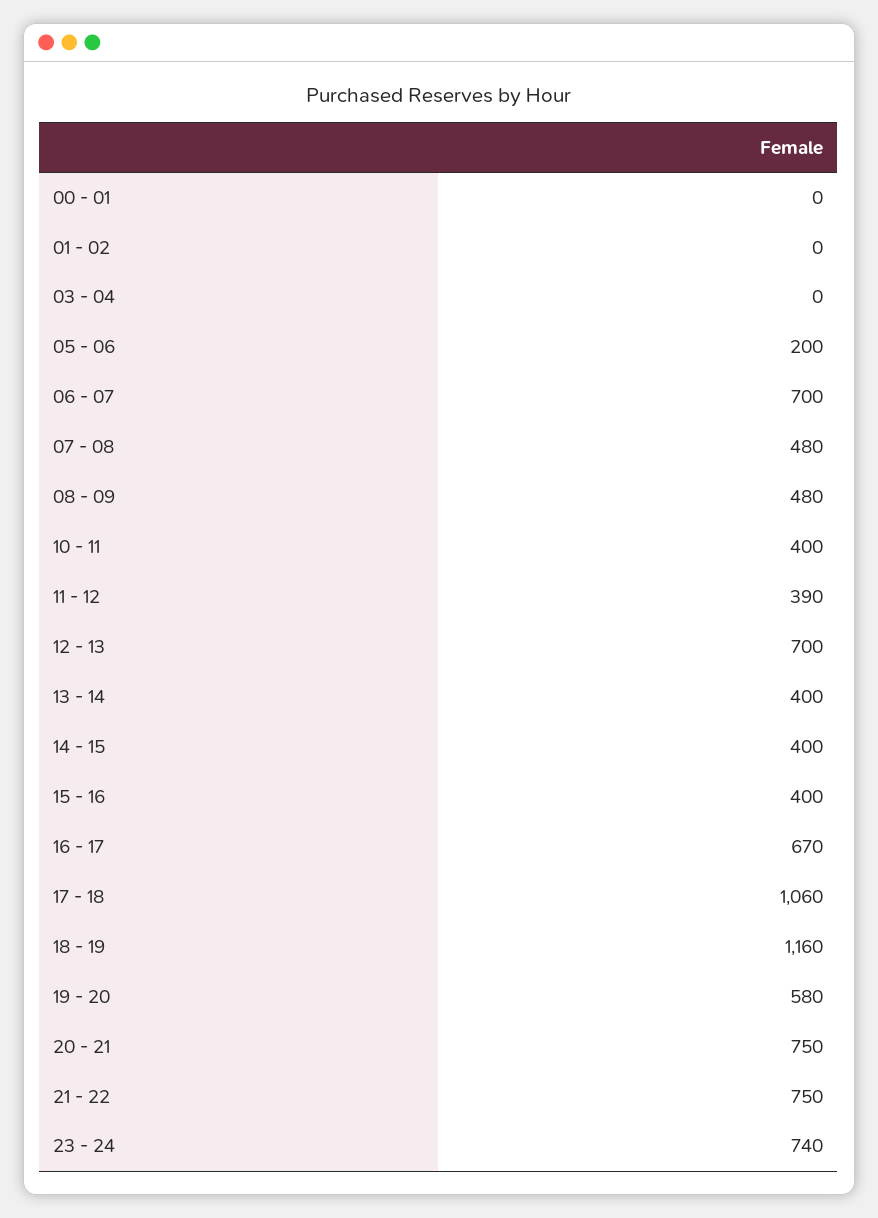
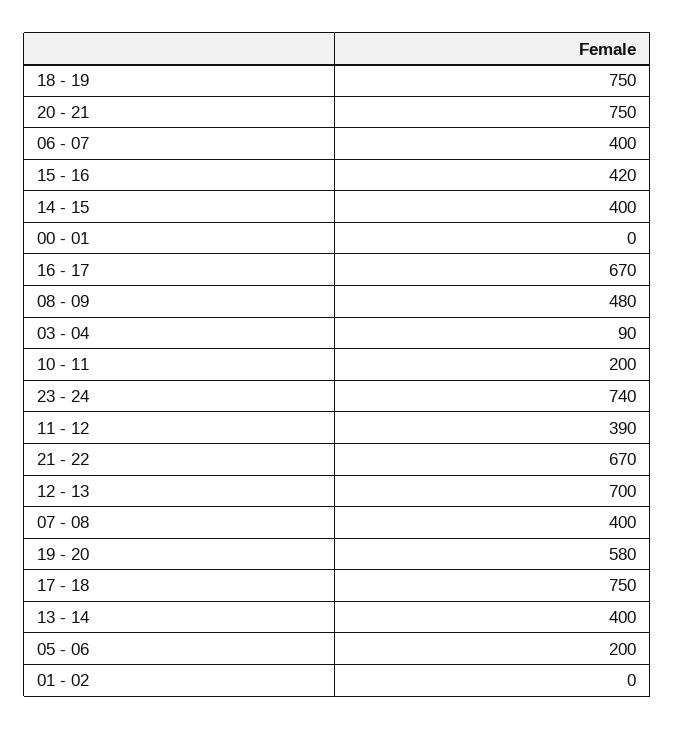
03 - 04: 0 -> 90
06 - 07: 700 -> 400
07 - 08: 480 -> 400
10 - 11: 400 -> 200
15 - 16: 400 -> 420
17 - 18: 1060 -> 750
18 - 19: 1160 -> 750
21 - 22: 750 -> 670

